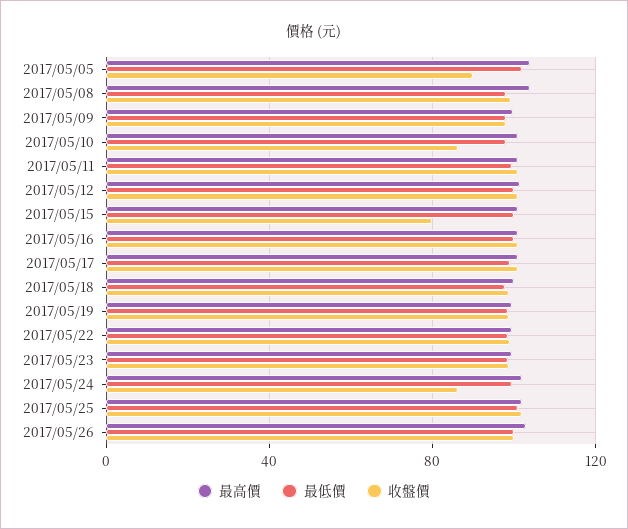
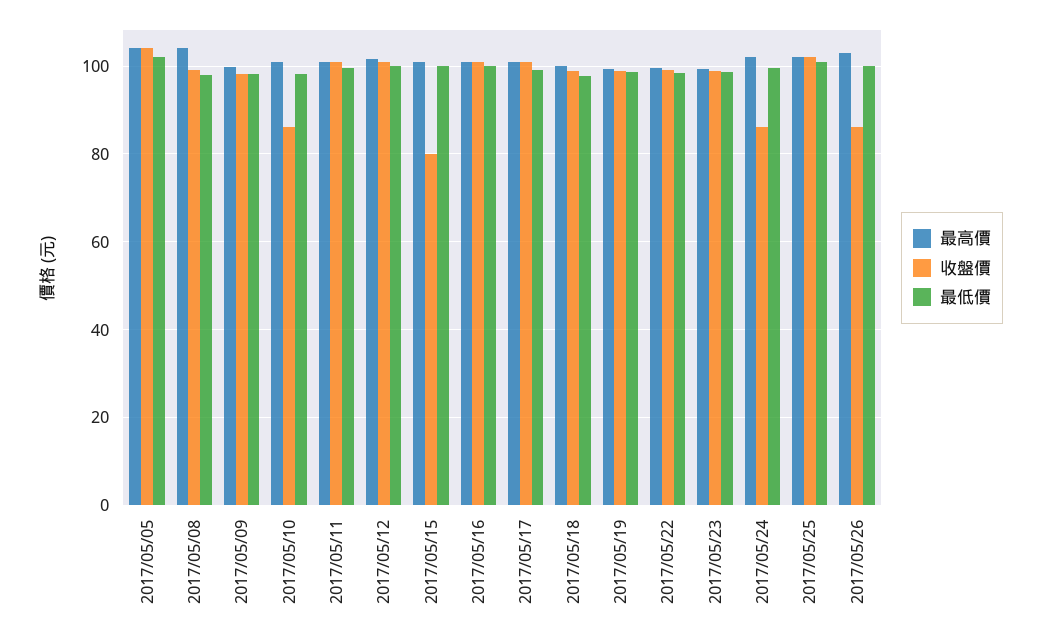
收盤價, 2017/05/05: 90 -> 104
收盤價, 2017/05/26: 100 -> 86

